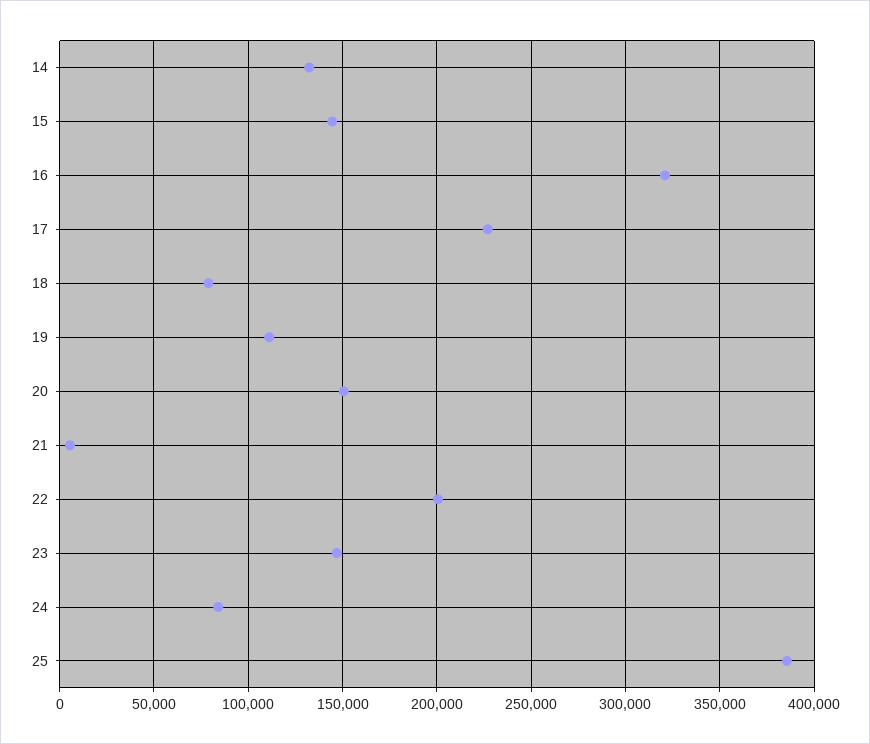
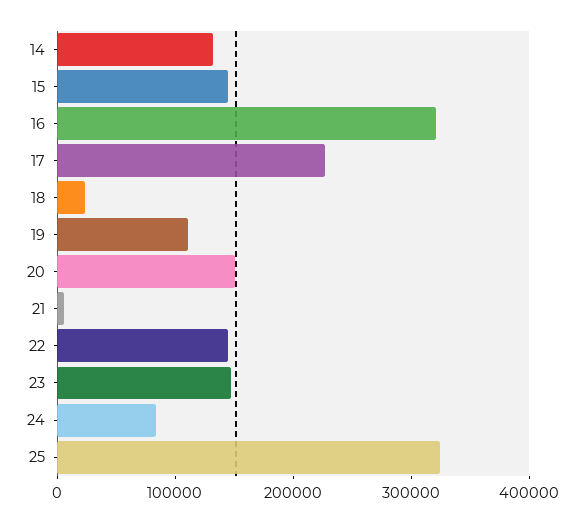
18: 80000 -> 20000
22: 200000 -> 140000
25: 385000 -> 320000

